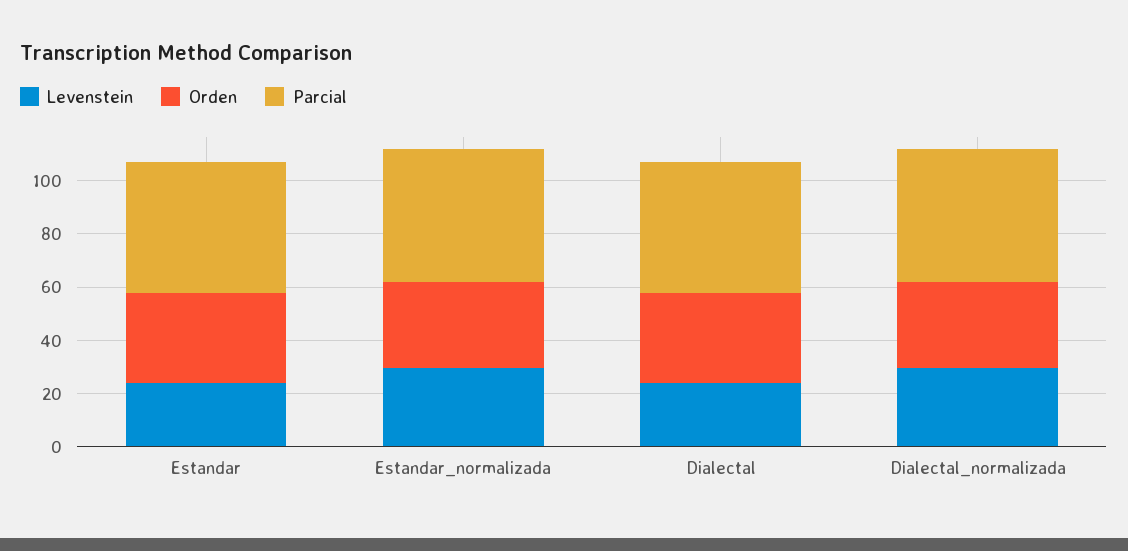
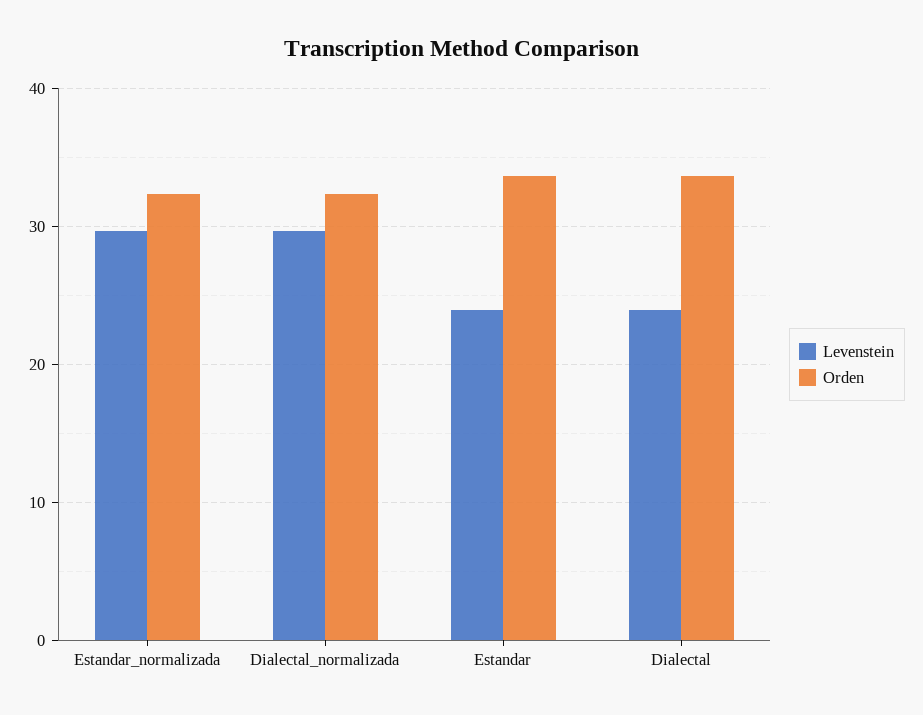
Parcial, Estandar: 50 -> none
Parcial, Estandar_normalizada: 50 -> none
Parcial, Dialectal: 50 -> none
Parcial, Dialectal_normalizada: 50 -> none

